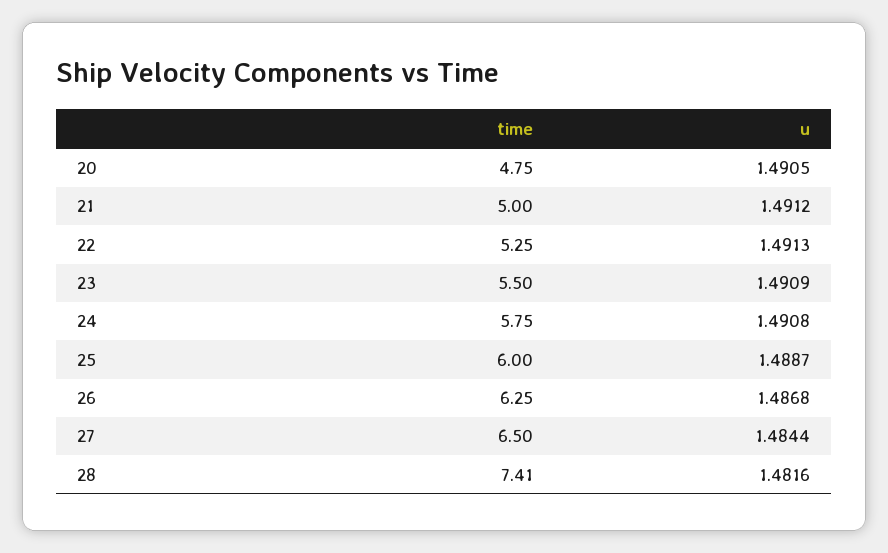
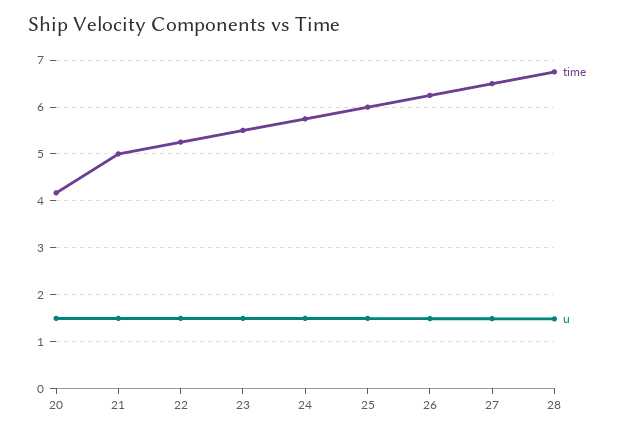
time, 20: 4.75 -> 4.2
time, 28: 7.41 -> 6.8

